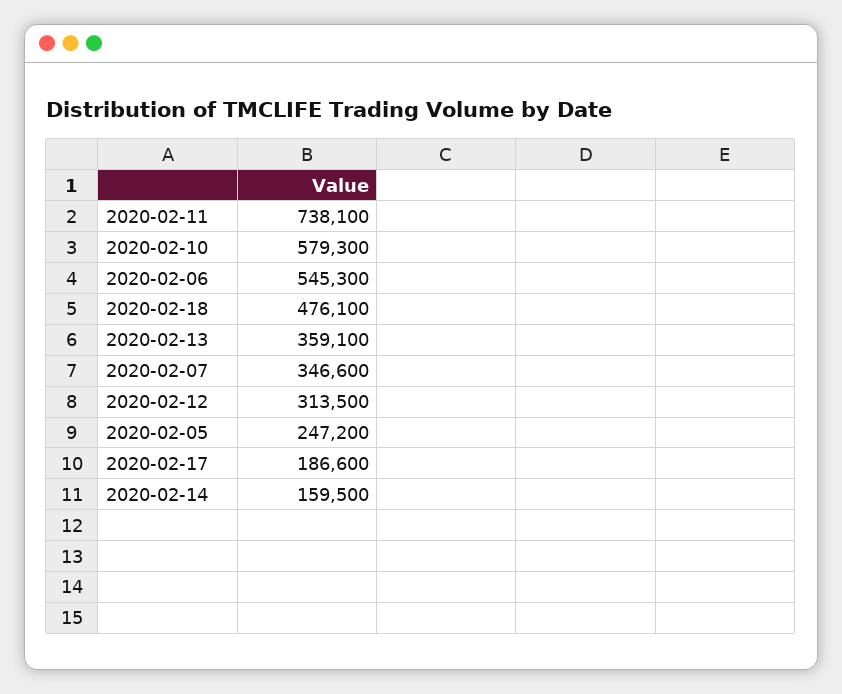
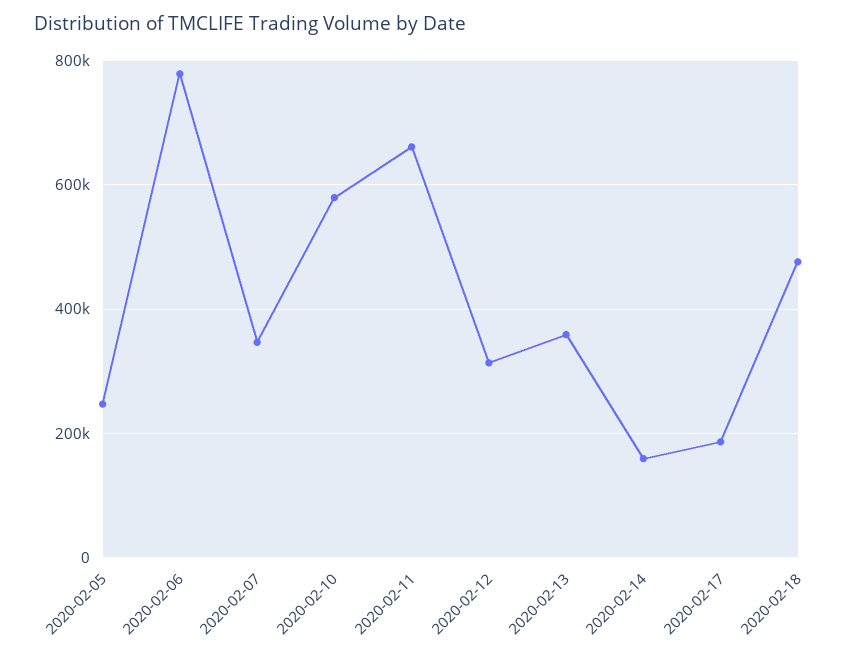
2020-02-11: 738100 -> 660000
2020-02-06: 545300 -> 780000

